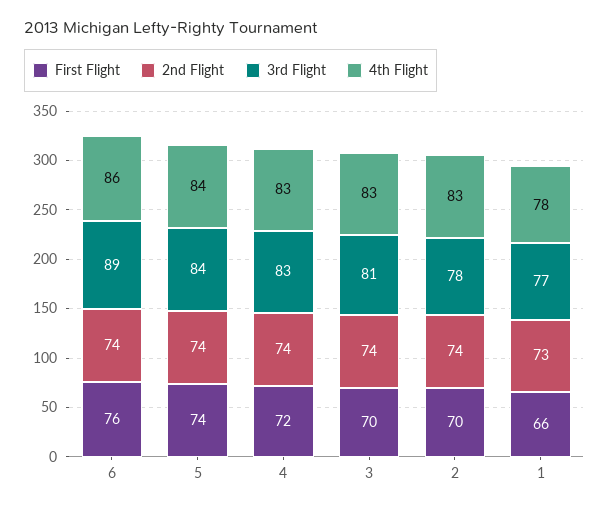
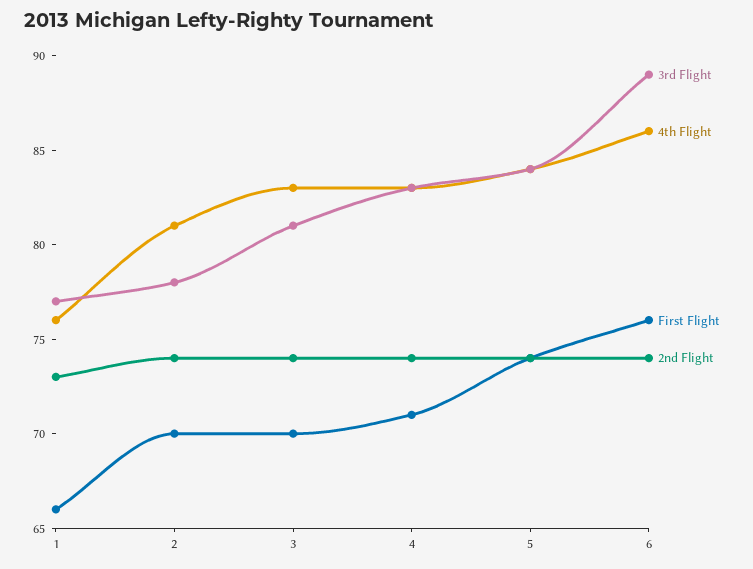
First Flight, 4: 72 -> 71
4th Flight, 2: 83 -> 81
4th Flight, 1: 78 -> 76

